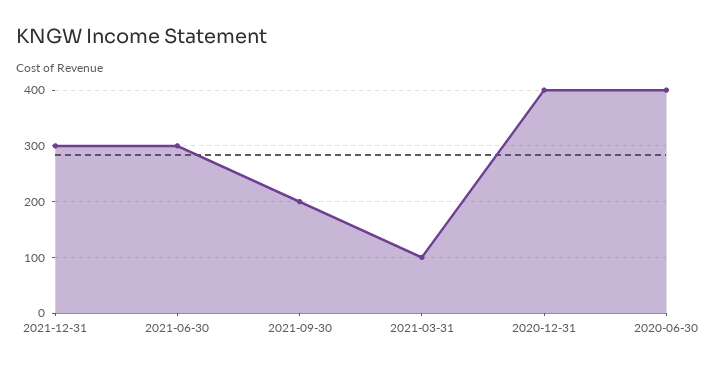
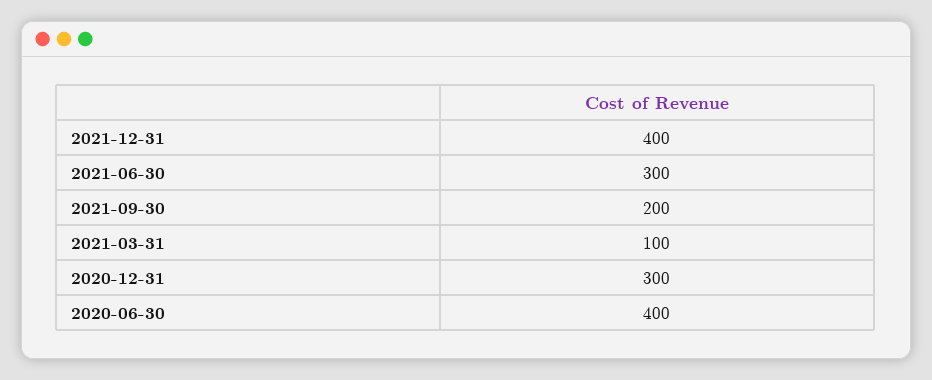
2021-12-31: 300 -> 400
2020-12-31: 400 -> 300

